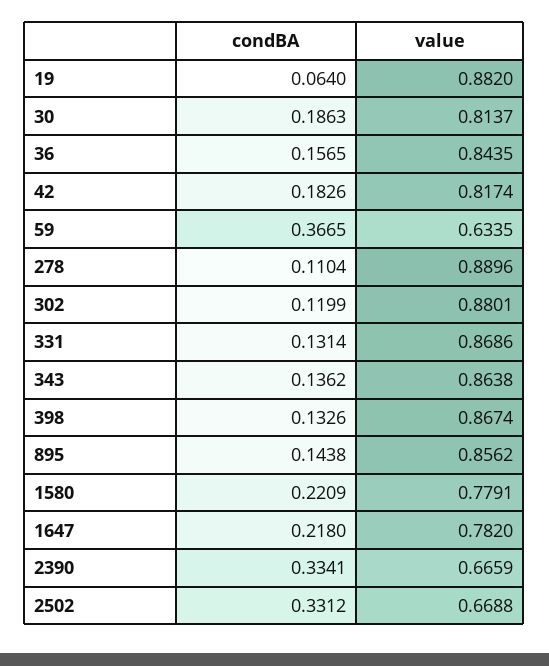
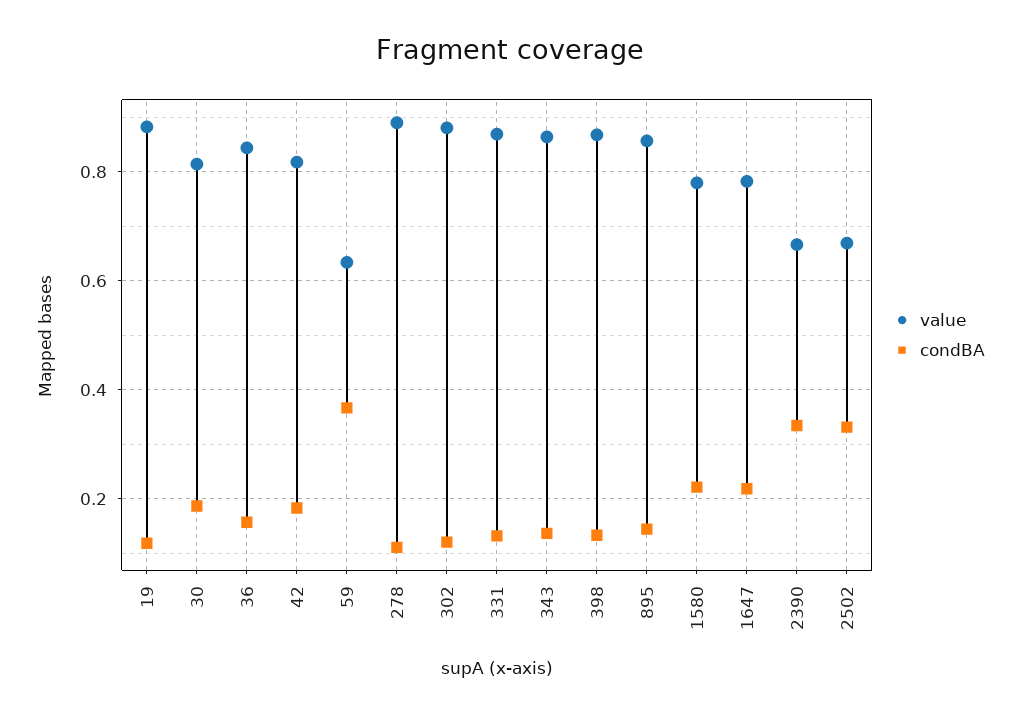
condBA, 19: 0.064 -> 0.12

